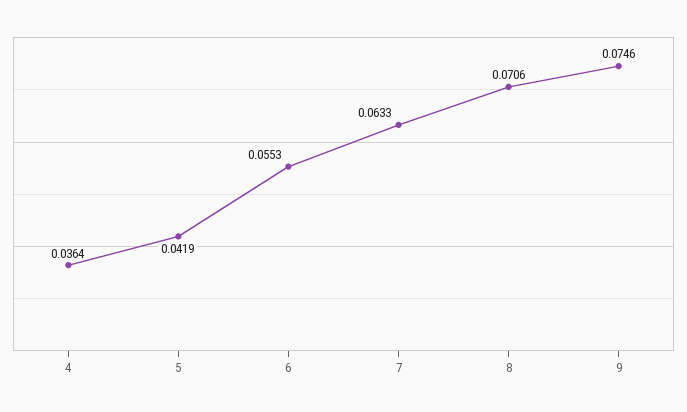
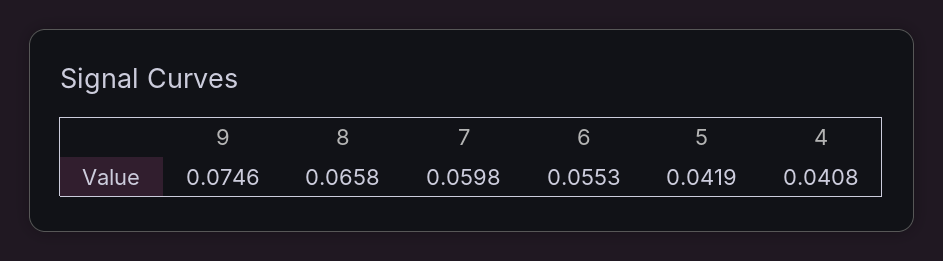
4: 0.0364 -> 0.0408
7: 0.0633 -> 0.0598
8: 0.0706 -> 0.0658

